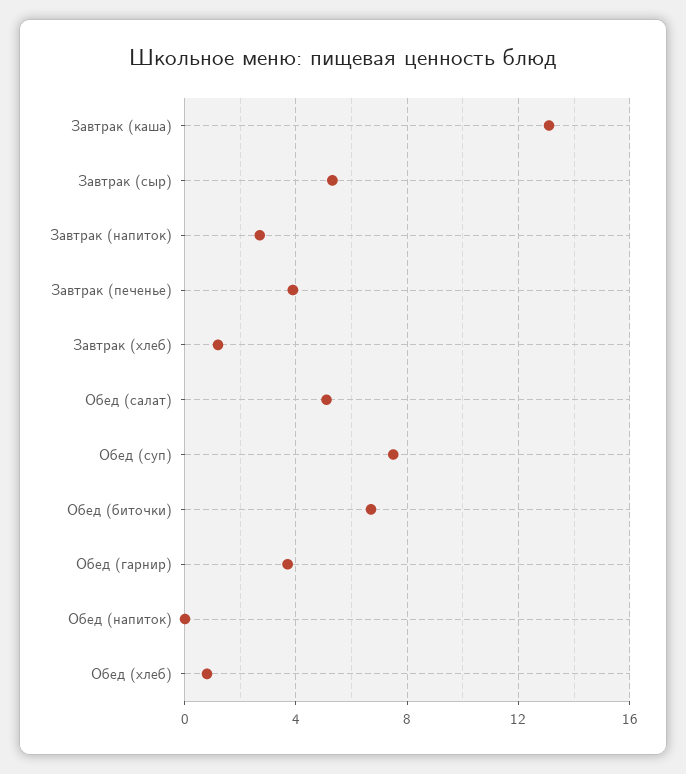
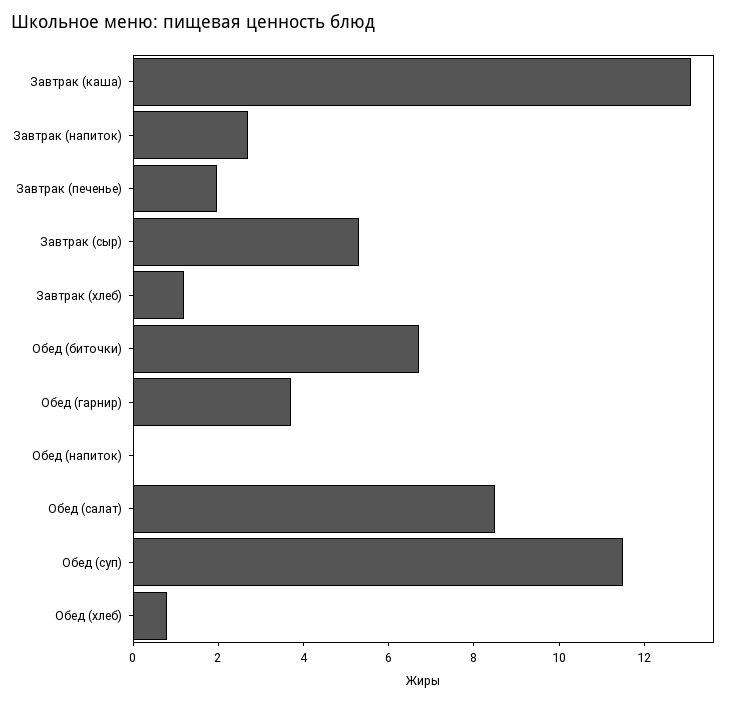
Завтрак (печенье): 4 -> 2
Обед (салат): 5 -> 8.5
Обед (суп): 7.5 -> 11.5

